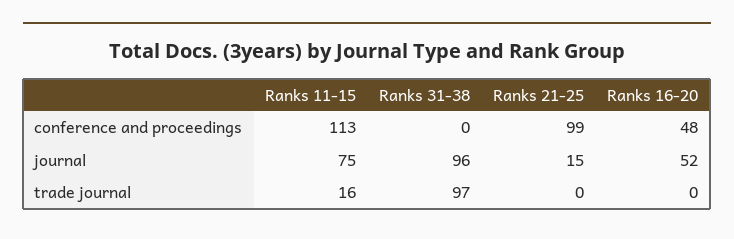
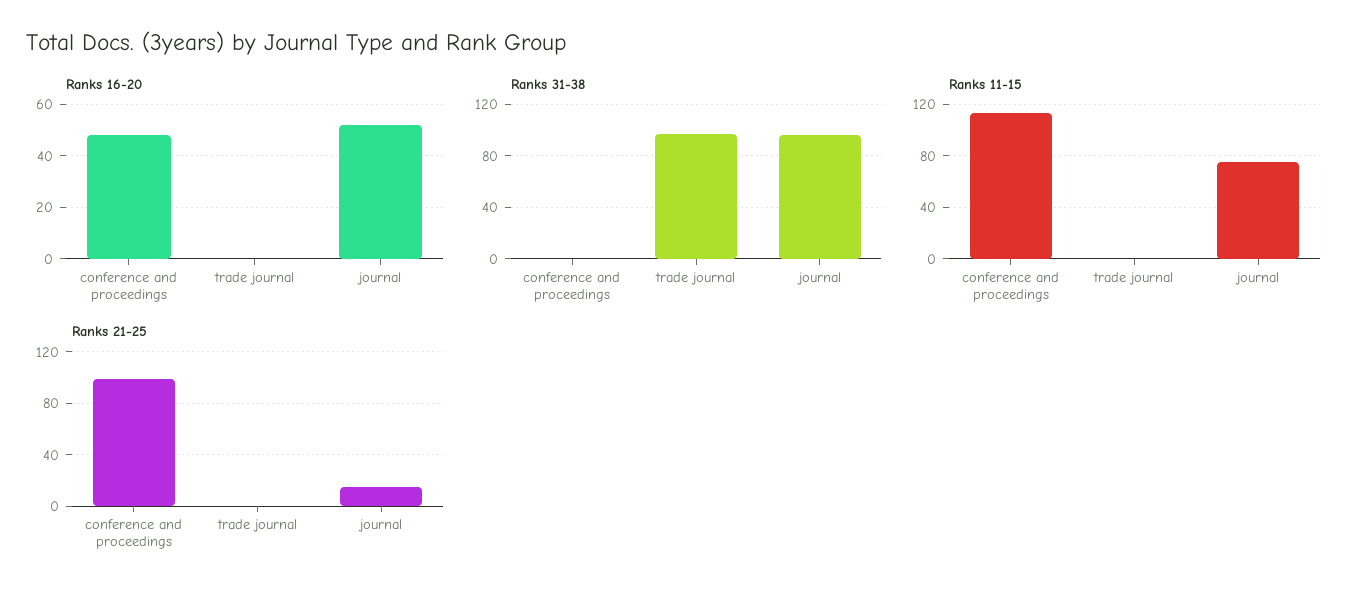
Ranks 11-15, trade journal: 16 -> 0

